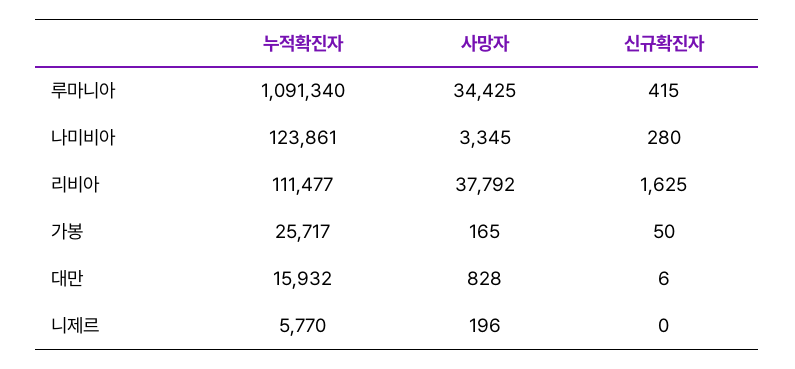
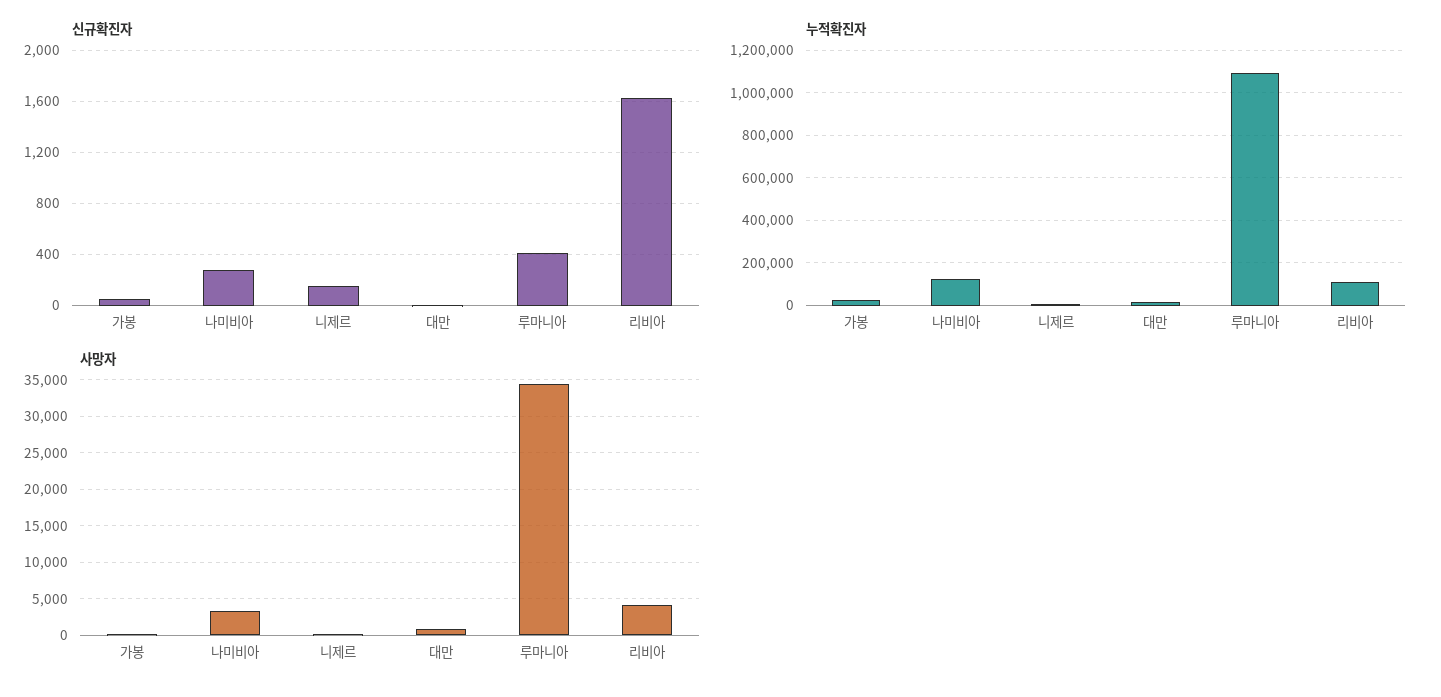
사망자, 리비아: 37792 -> 4000
신규확진자, 니제르: 0 -> 150

